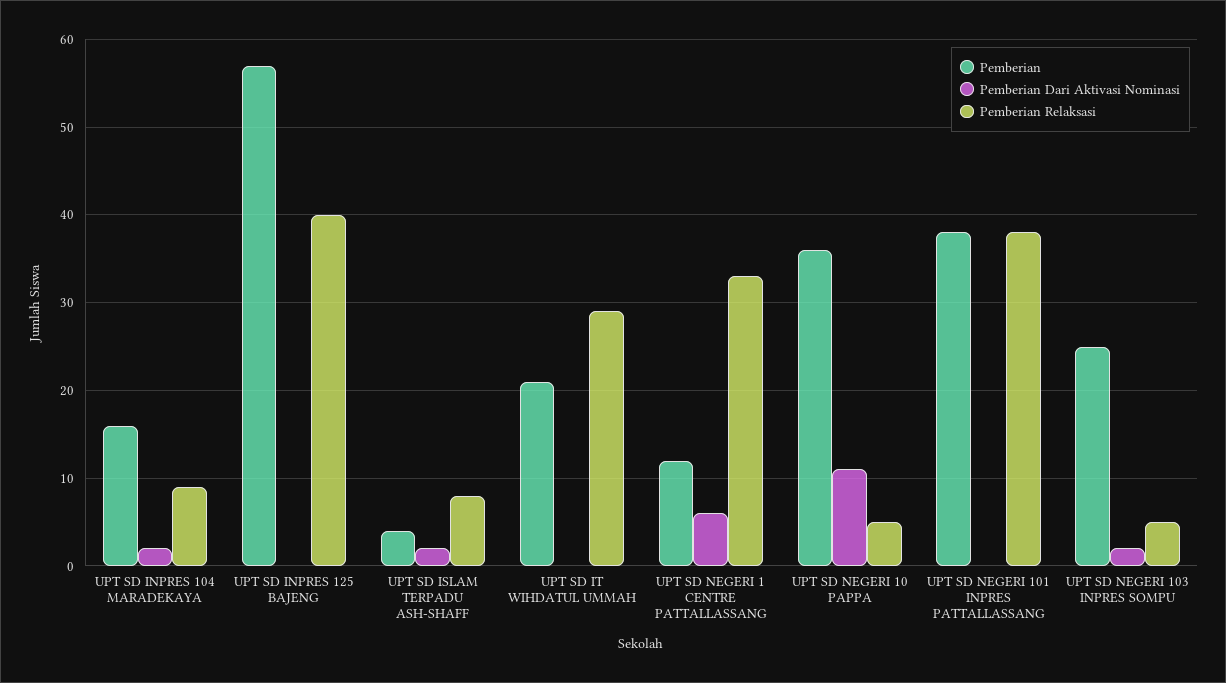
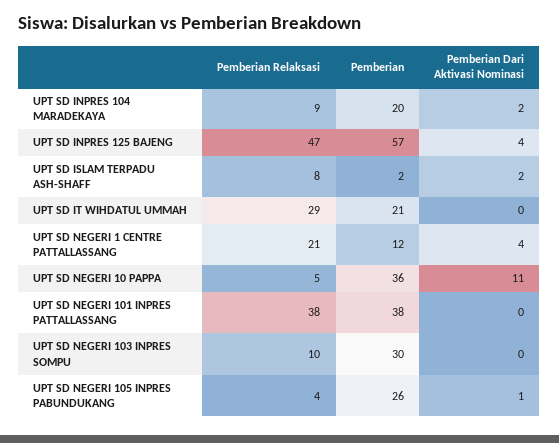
Pemberian, UPT SD INPRES 104 MARADEKAYA: 16 -> 20
Pemberian Dari Aktivasi Nominasi, UPT SD INPRES 125 BAJENG: 0 -> 4
Pemberian Relaksasi, UPT SD INPRES 125 BAJENG: 40 -> 47
Pemberian, UPT SD ISLAM TERPADU ASH-SHAFF: 4 -> 2
Pemberian Dari Aktivasi Nominasi, UPT SD NEGERI 1 CENTRE PATTALLASSANG: 6 -> 4
Pemberian Relaksasi, UPT SD NEGERI 1 CENTRE PATTALLASSANG: 33 -> 21
Pemberian, UPT SD NEGERI 103 INPRES SOMPU: 25 -> 30
Pemberian Dari Aktivasi Nominasi, UPT SD NEGERI 103 INPRES SOMPU: 2 -> 0
Pemberian Relaksasi, UPT SD NEGERI 103 INPRES SOMPU: 5 -> 10
Pemberian Relaksasi, UPT SD NEGERI 105 INPRES PABUNDUKANG: none -> 4
Pemberian, UPT SD NEGERI 105 INPRES PABUNDUKANG: none -> 26
Pemberian Dari Aktivasi Nominasi, UPT SD NEGERI 105 INPRES PABUNDUKANG: none -> 1

